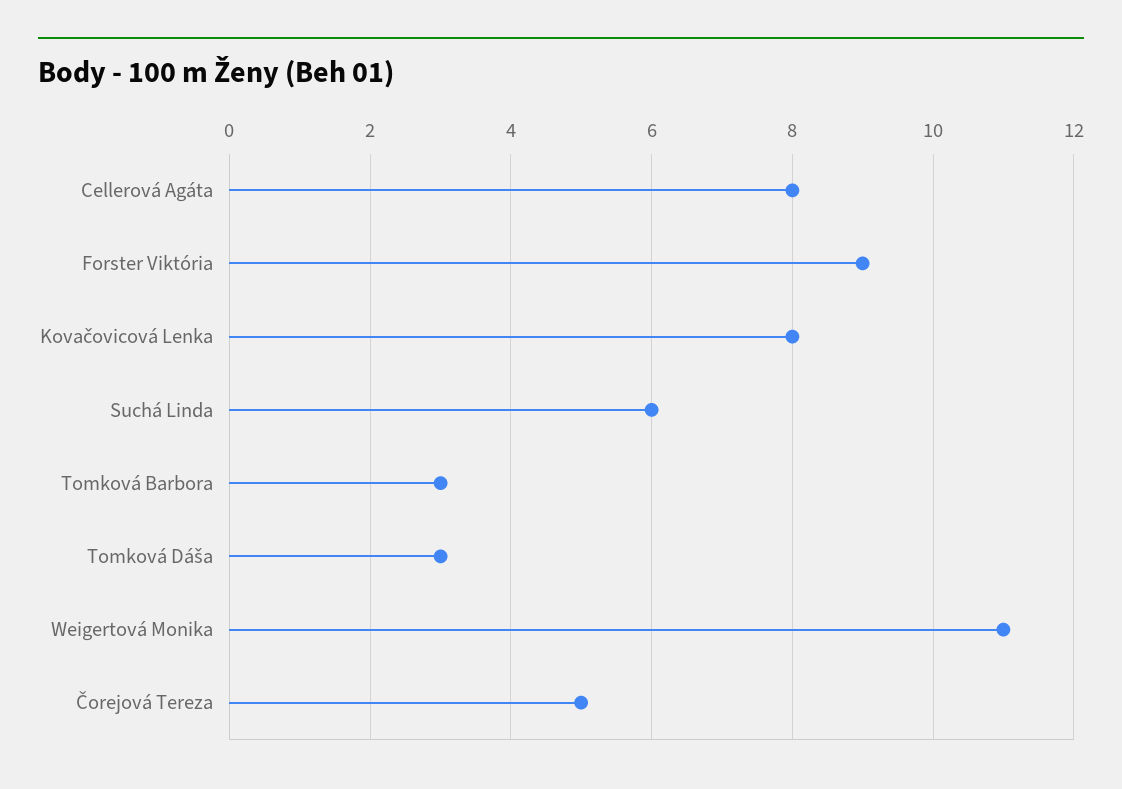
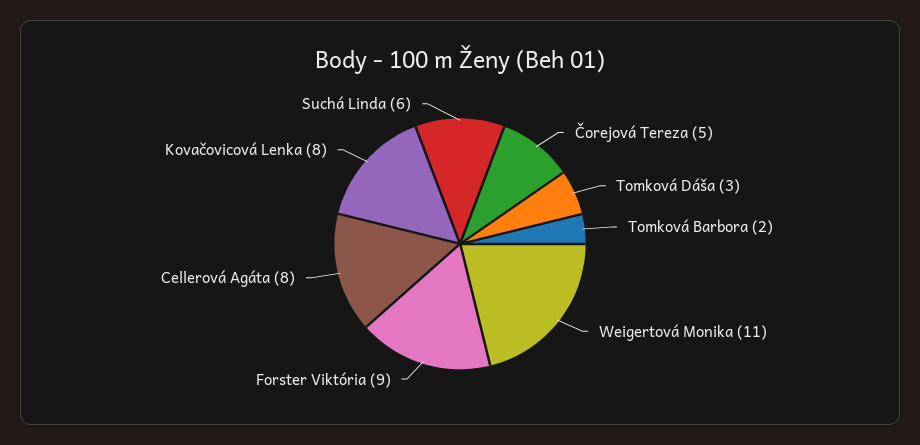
Tomková Barbora: 3 -> 2

